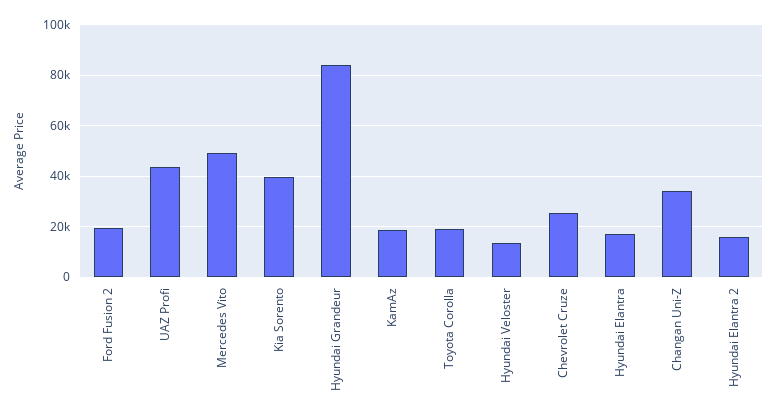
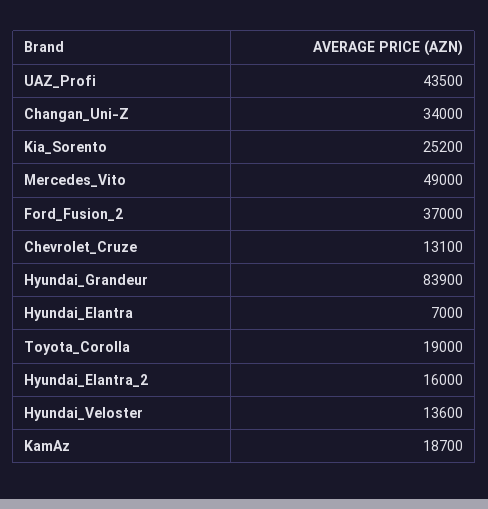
Ford Fusion 2: 20000 -> 37000
Kia Sorento: 40000 -> 25200
Chevrolet Cruze: 25000 -> 13100
Hyundai Elantra: 17500 -> 7000

